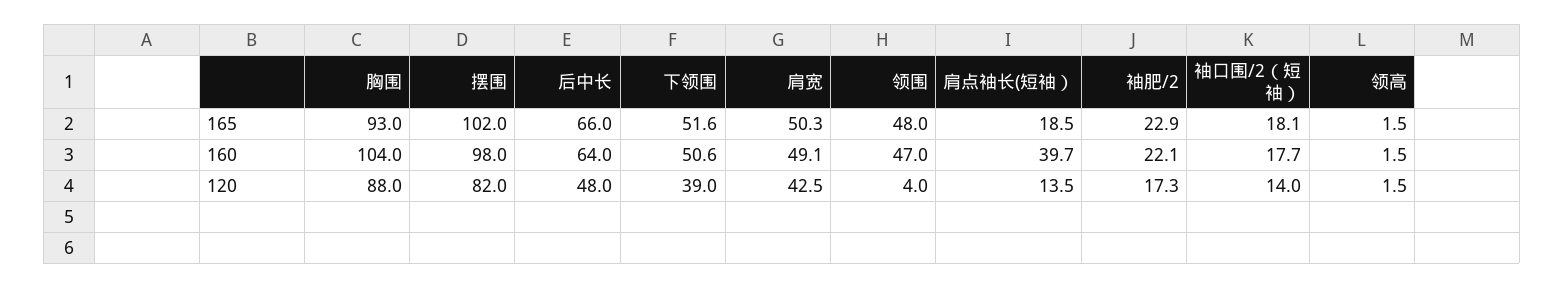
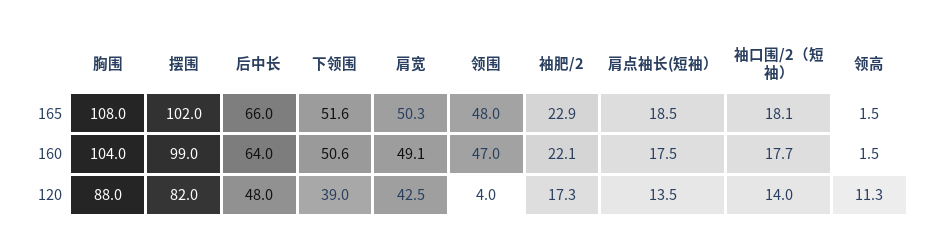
胸围, 165: 93 -> 108
摆围, 160: 98 -> 99
肩点袖长(短袖）, 160: 39.7 -> 17.5
领高, 120: 1.5 -> 11.3

